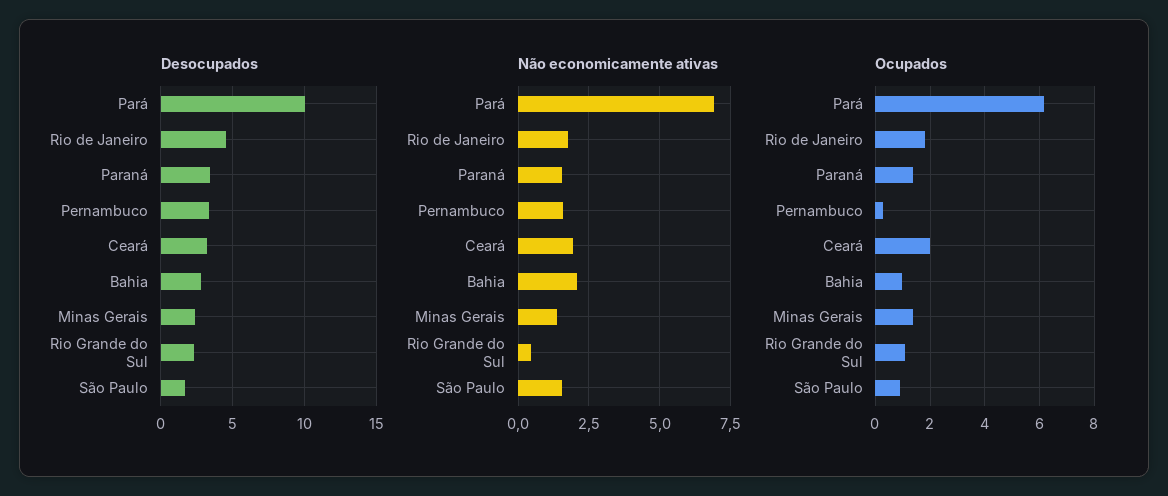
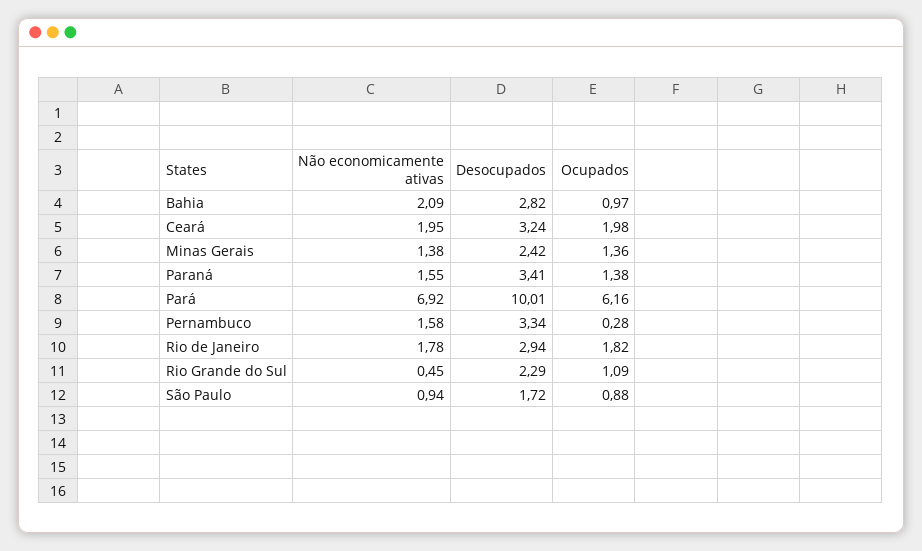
Desocupados, Rio de Janeiro: 4.5 -> 2.94
Não economicamente ativas, São Paulo: 1.5 -> 0.94

